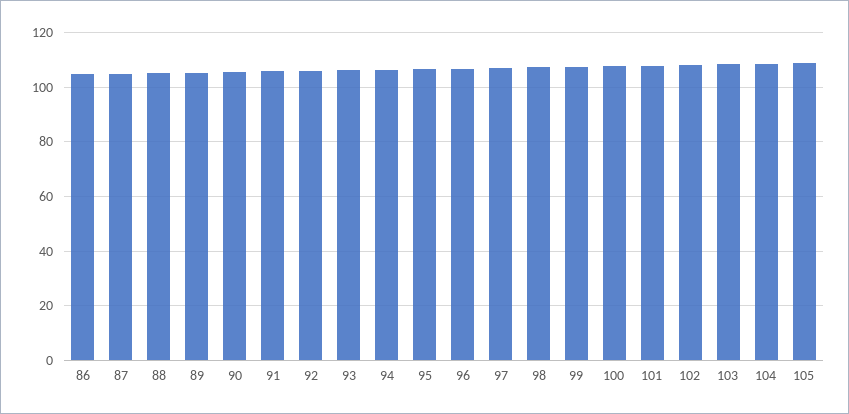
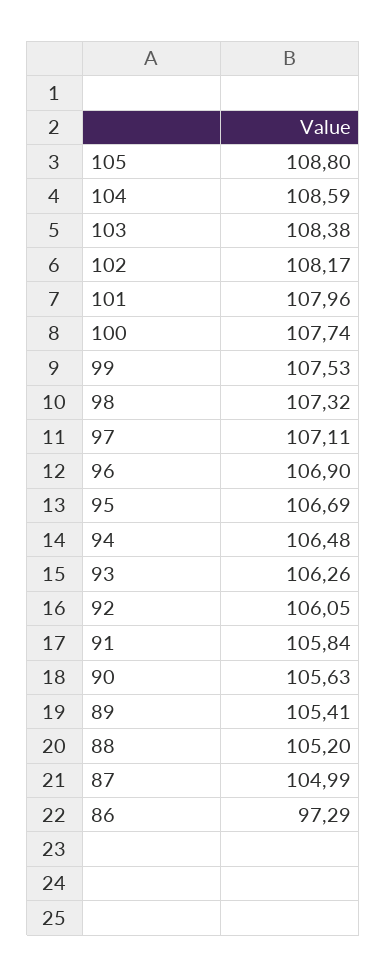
86: 105 -> 97.29

